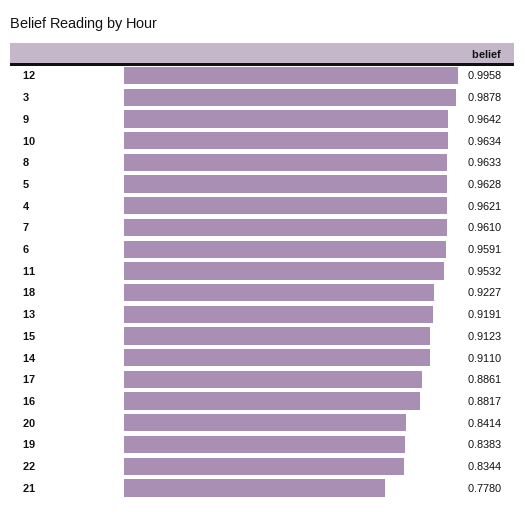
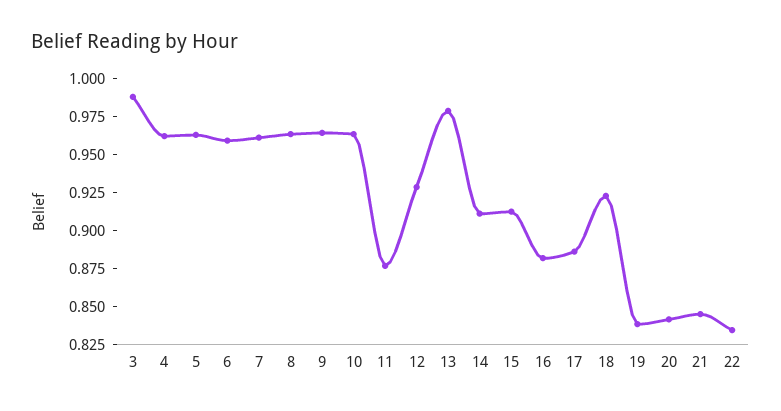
12: 0.9958 -> 0.925
11: 0.9532 -> 0.875
13: 0.9191 -> 0.975
21: 0.778 -> 0.85

